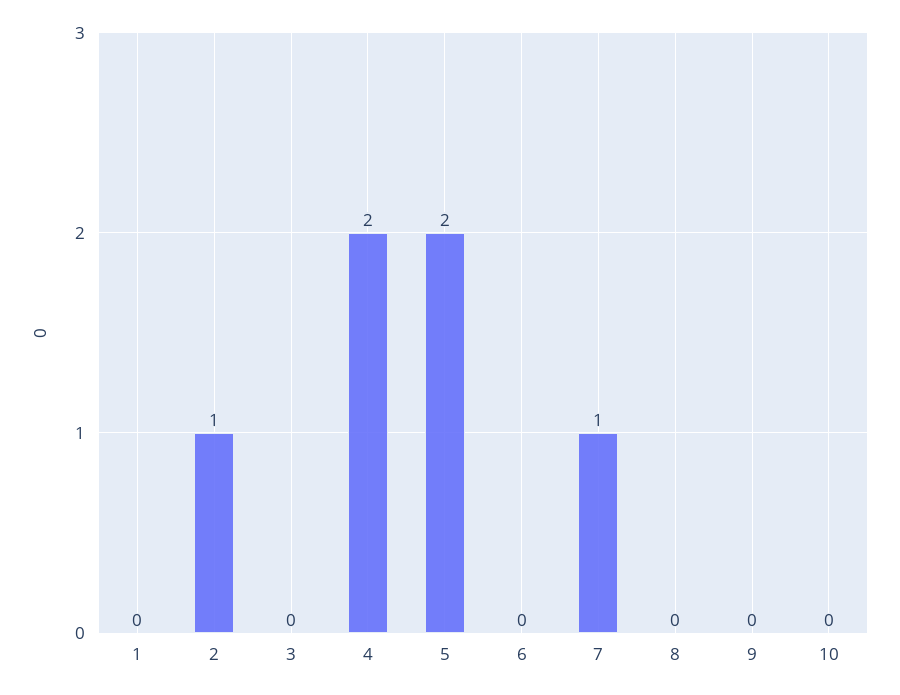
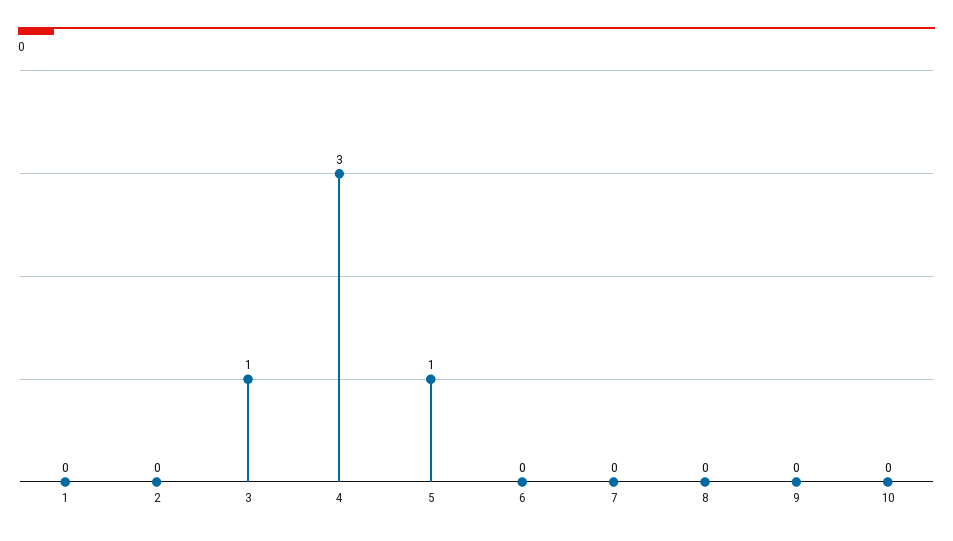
2: 1 -> 0
3: 0 -> 1
4: 2 -> 3
5: 2 -> 1
7: 1 -> 0

